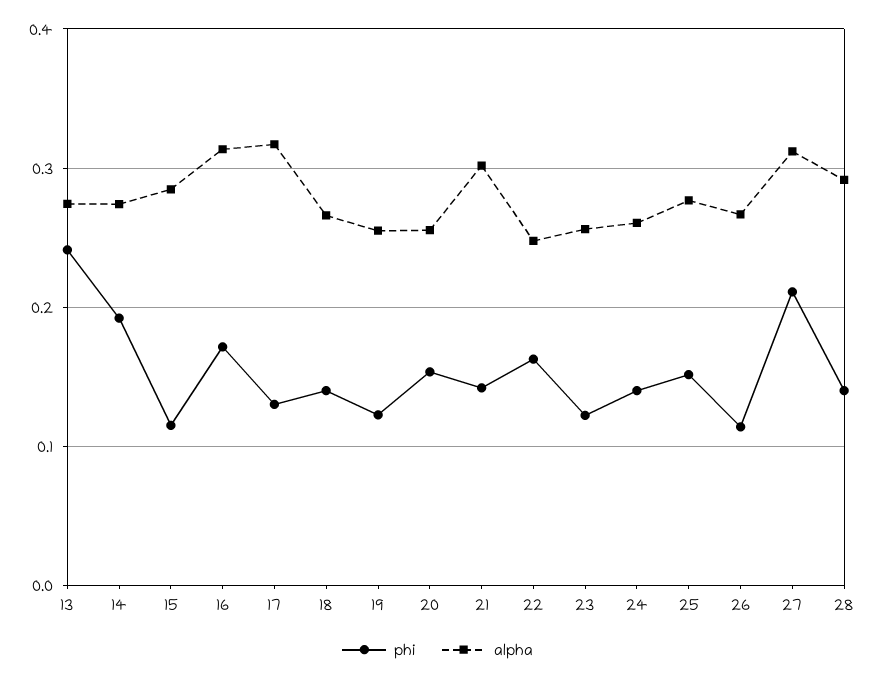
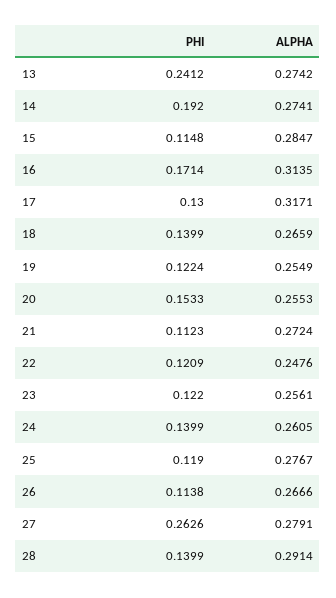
phi, 21: 0.14 -> 0.1123
alpha, 21: 0.3 -> 0.2724
phi, 22: 0.16 -> 0.1209
phi, 25: 0.15 -> 0.119
phi, 27: 0.21 -> 0.2626
alpha, 27: 0.31 -> 0.2791

